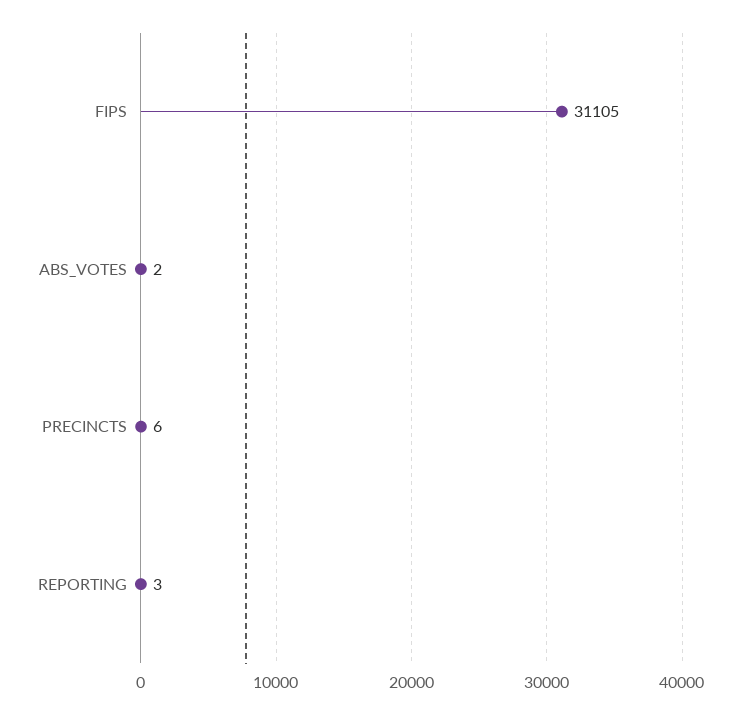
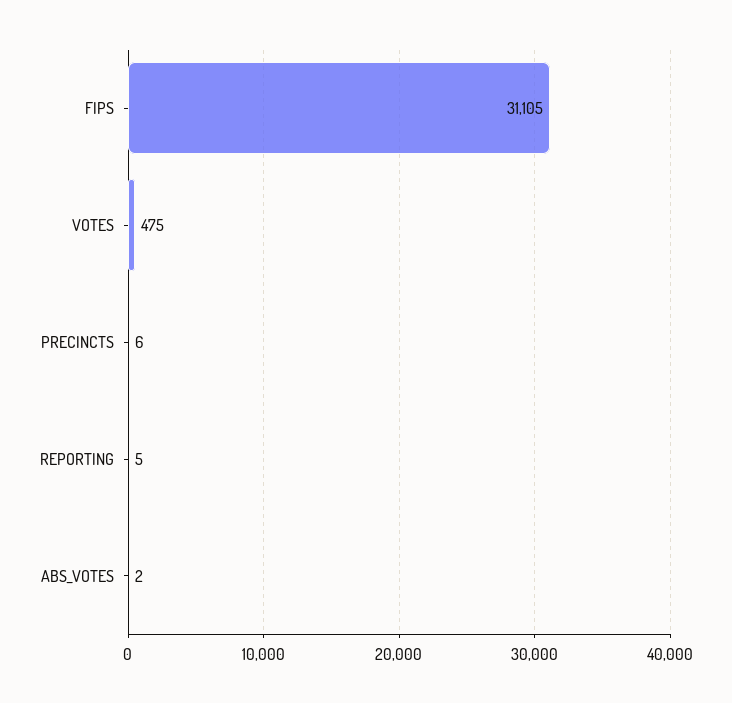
REPORTING: 3 -> 5
VOTES: none -> 475

